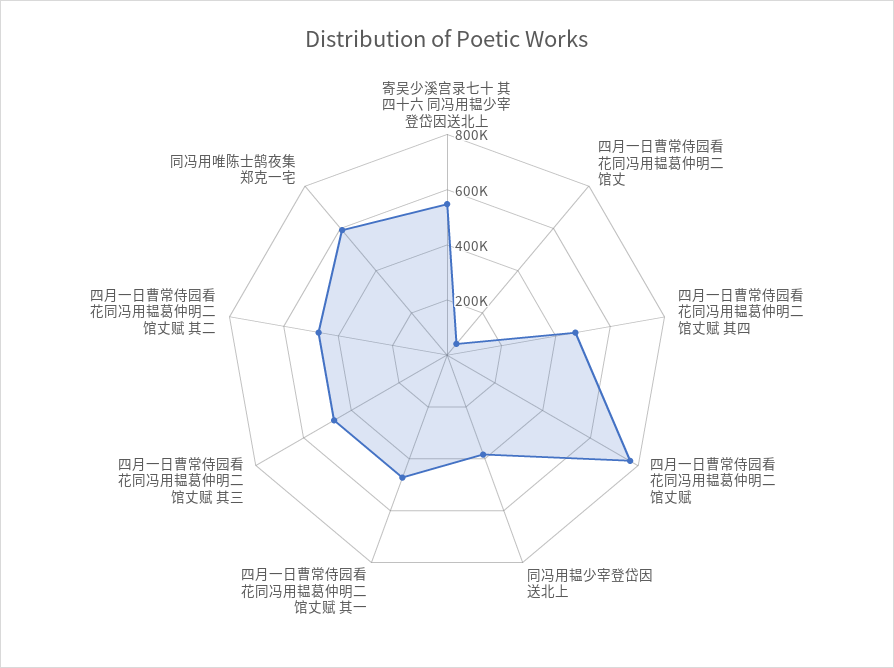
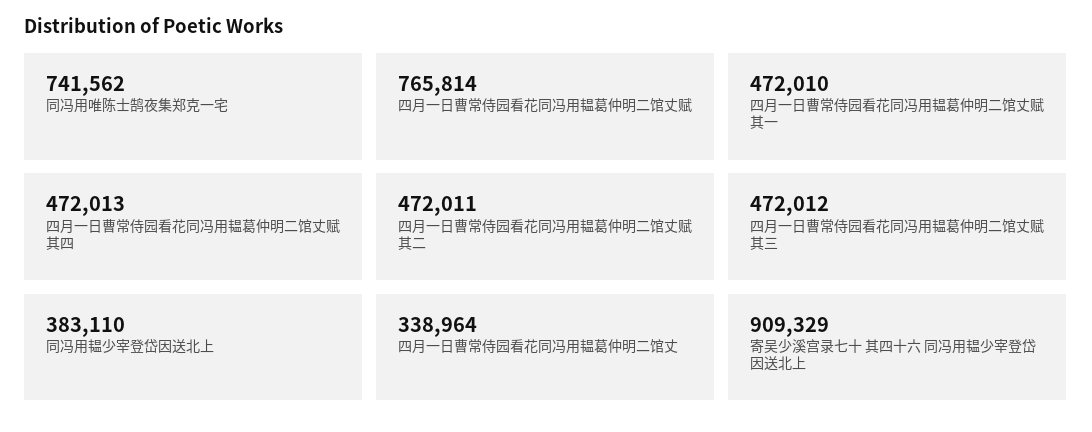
寄吴少溪宫录七十 其四十六 同冯用韫少宰登岱因送北上: 550000 -> 909329
四月一日曹常侍园看花同冯用韫葛仲明二馆丈: 50000 -> 338964
同冯用唯陈士鹄夜集郑克一宅: 600000 -> 741562

